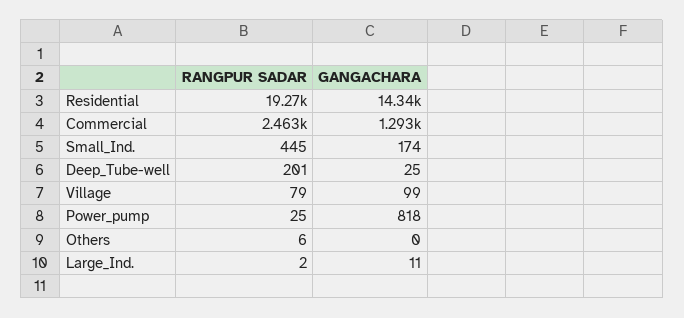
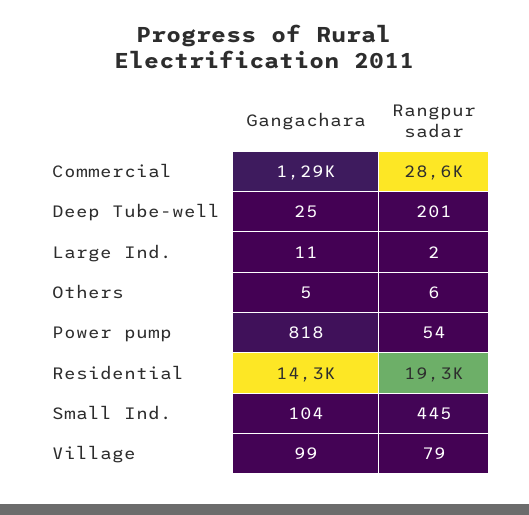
RANGPUR SADAR, Commercial: 2463 -> 28600
GANGACHARA, Small_Ind.: 174 -> 104
RANGPUR SADAR, Power_pump: 25 -> 54
GANGACHARA, Others: 0 -> 5

